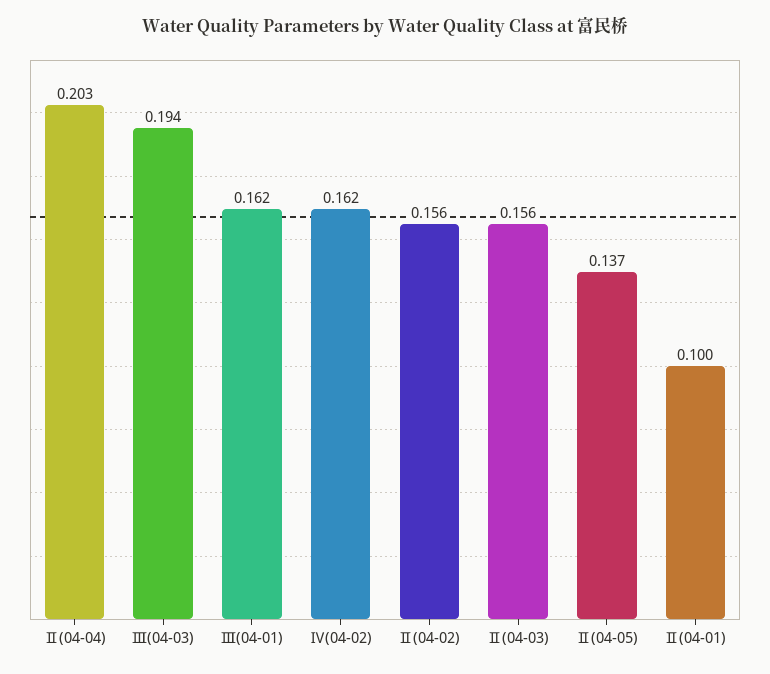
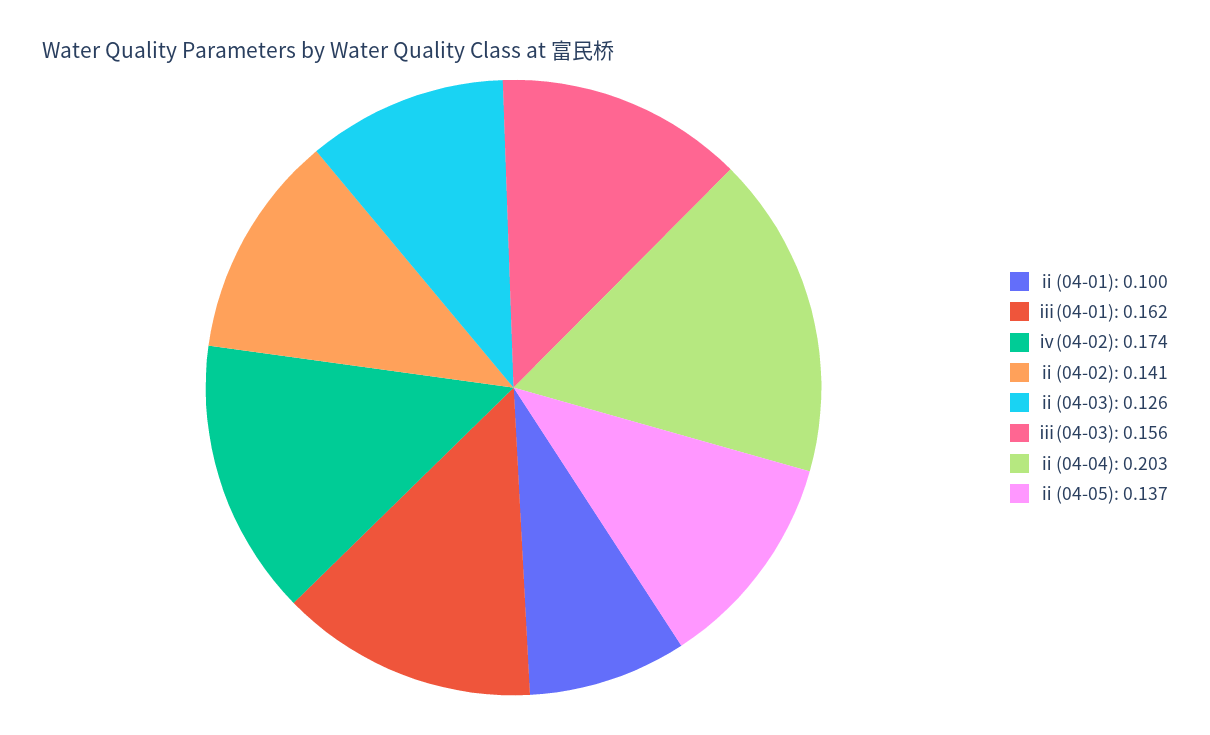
Ⅲ(04-03): 0.194 -> 0.156
Ⅳ(04-02): 0.162 -> 0.174
Ⅱ(04-02): 0.156 -> 0.141
Ⅱ(04-03): 0.156 -> 0.126

